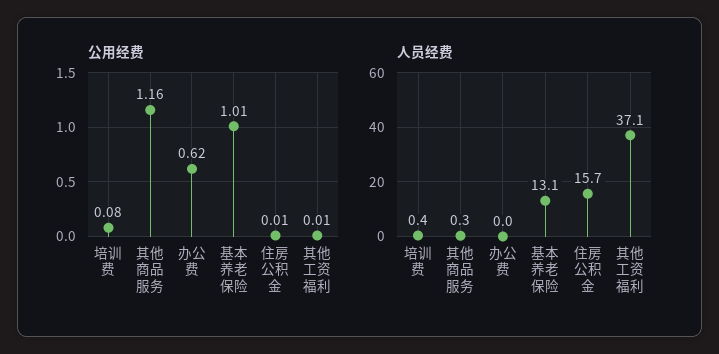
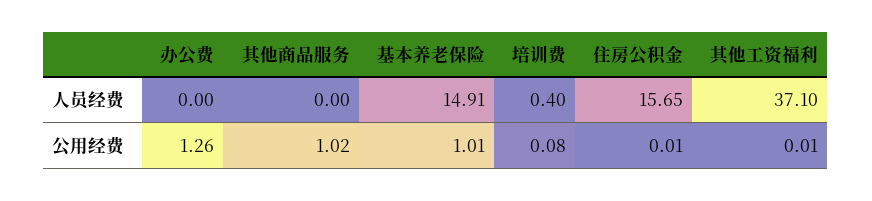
公用经费, 其他商品服务: 1.16 -> 1.02
公用经费, 办公费: 0.62 -> 1.26
人员经费, 其他商品服务: 0.3 -> 0
人员经费, 基本养老保险: 13.1 -> 14.91

